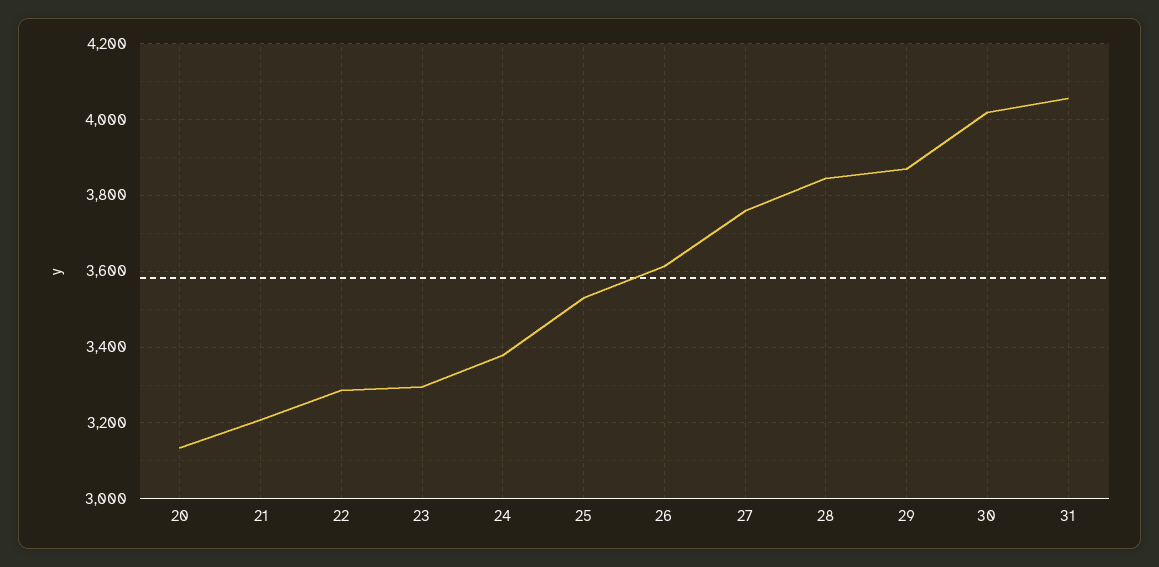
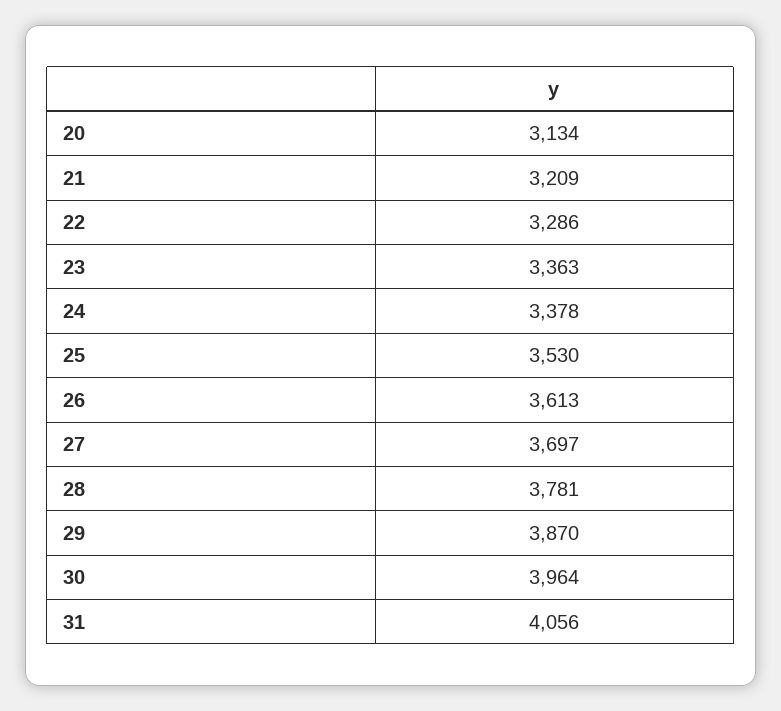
23: 3300 -> 3363
27: 3760 -> 3697
28: 3840 -> 3781
30: 4020 -> 3964

